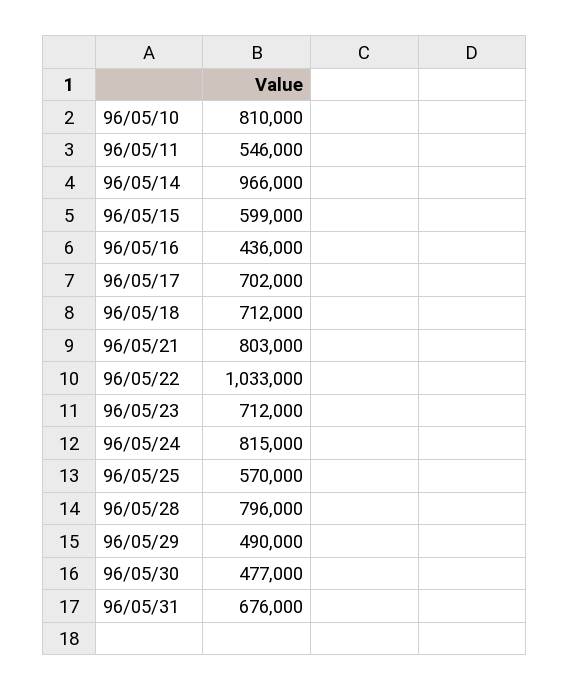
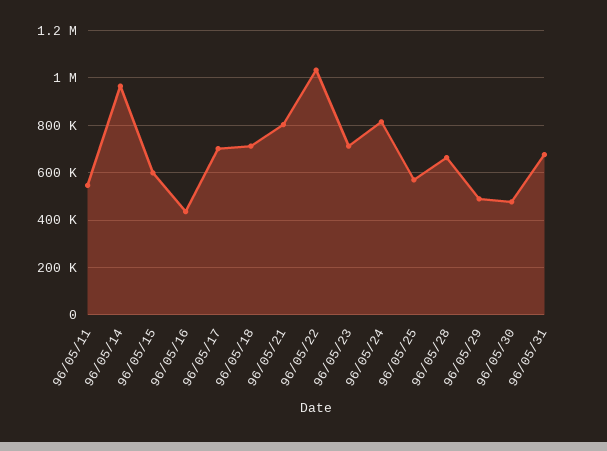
96/05/10: 810000 -> none
96/05/28: 796000 -> 650000

